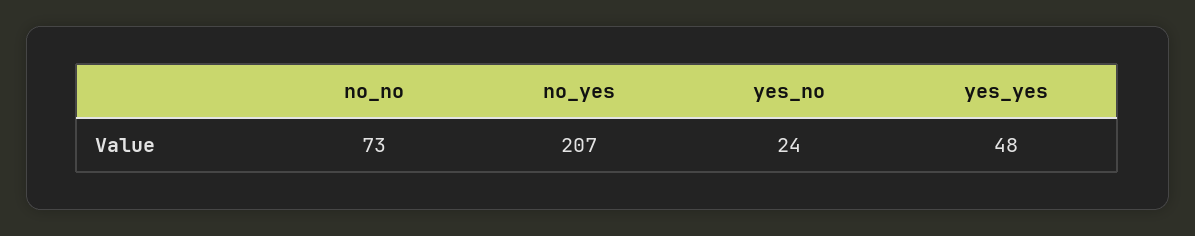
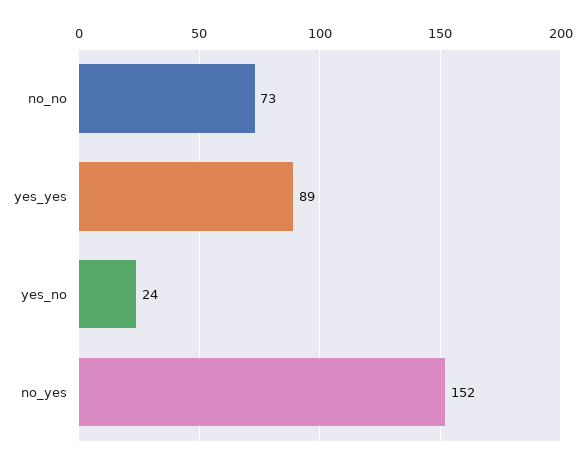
no_yes: 207 -> 152
yes_yes: 48 -> 89

